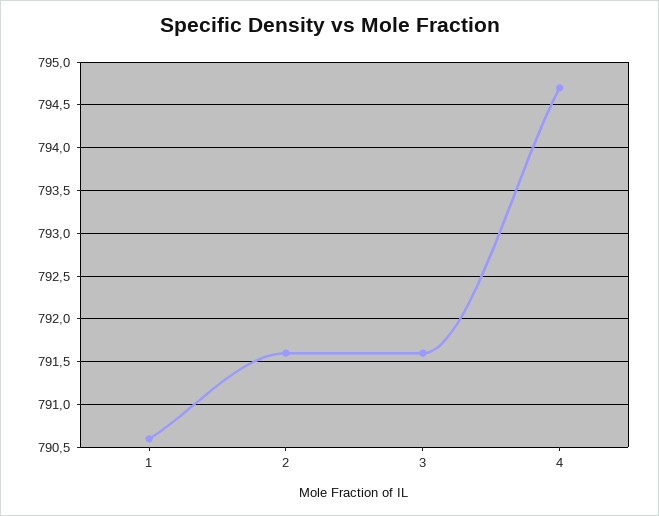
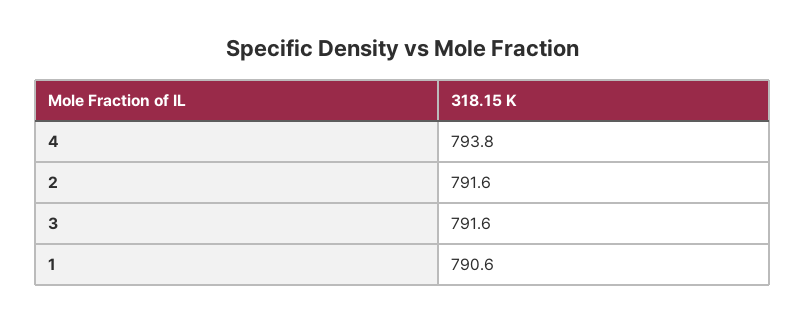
4: 794.7 -> 793.8

